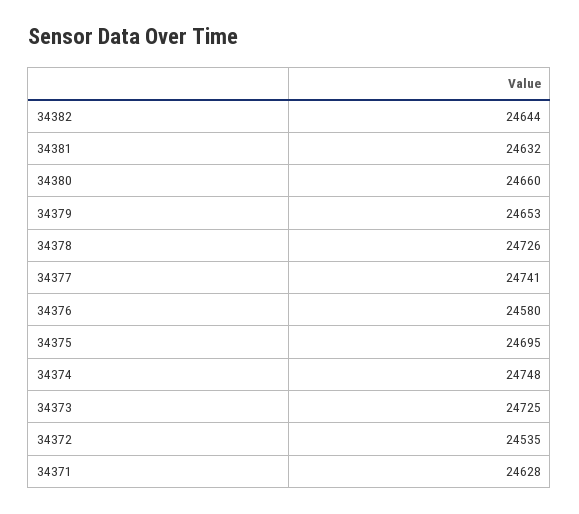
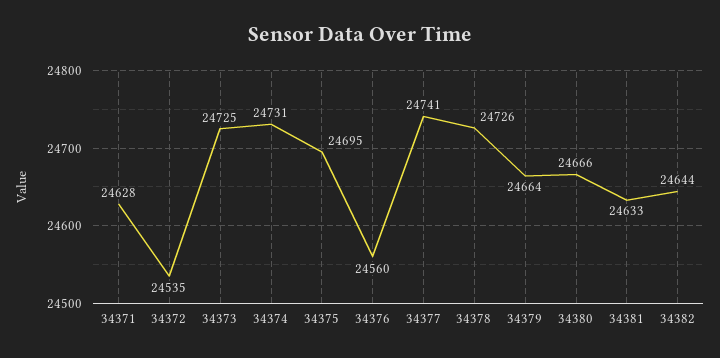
34381: 24632 -> 24633
34380: 24660 -> 24666
34379: 24653 -> 24664
34376: 24580 -> 24560
34374: 24748 -> 24731

